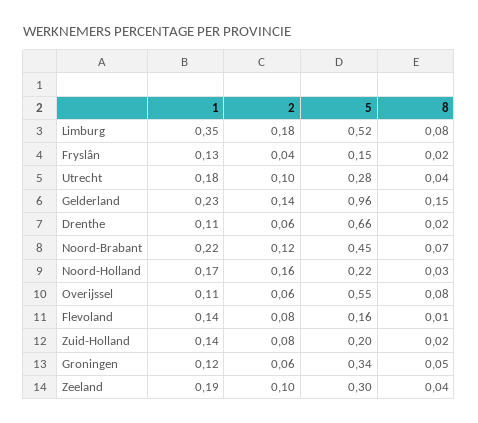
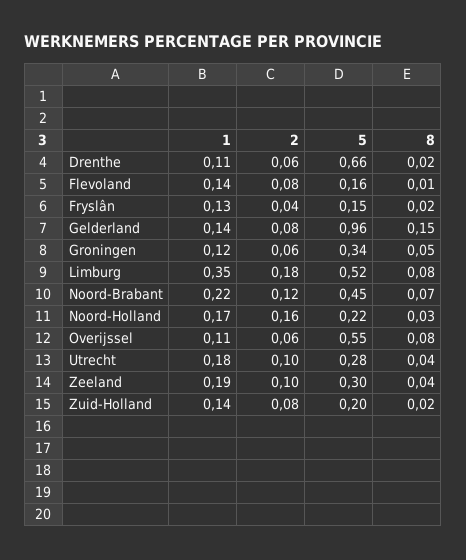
1, Gelderland: 0.23 -> 0.14
2, Gelderland: 0.14 -> 0.08

